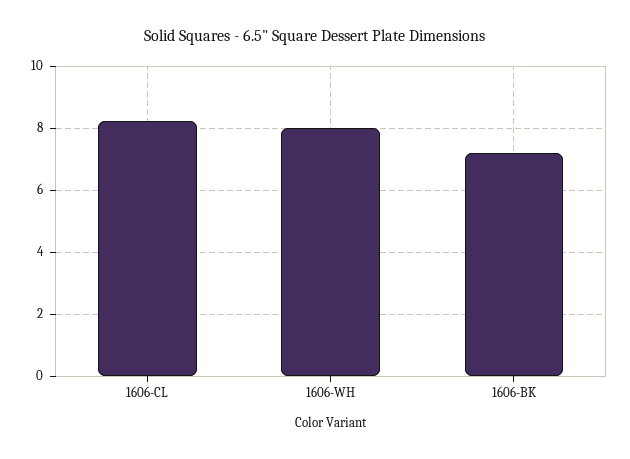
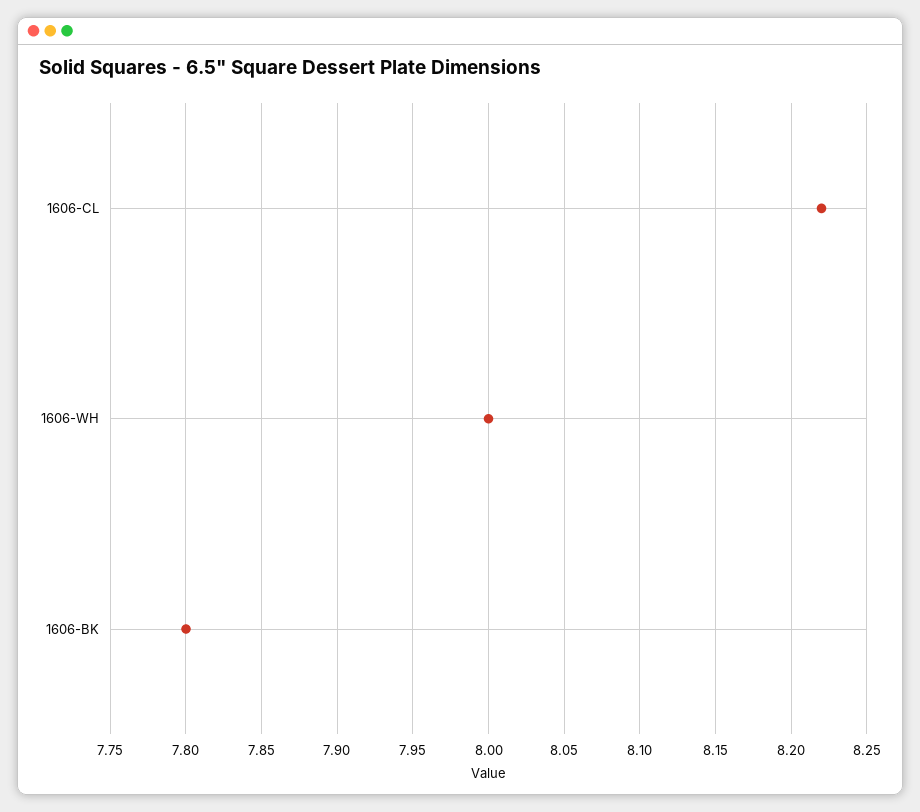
1606-BK: 7.2 -> 7.8

